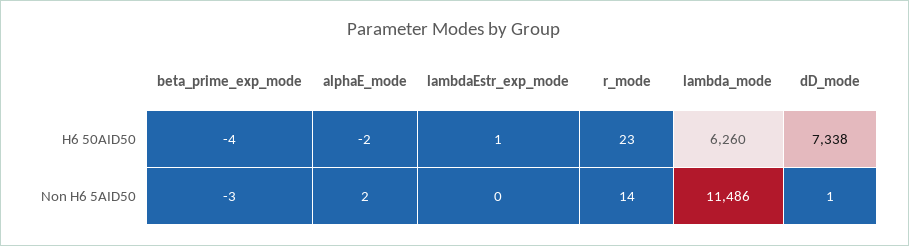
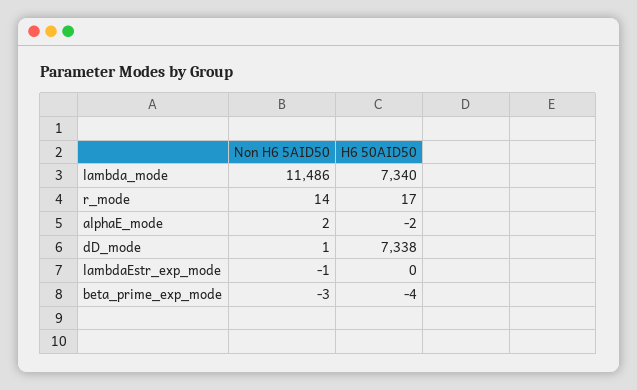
lambdaEstr_exp_mode, H6 50AID50: 1 -> 0
r_mode, H6 50AID50: 23 -> 17
lambda_mode, H6 50AID50: 6260 -> 7340
lambdaEstr_exp_mode, Non H6 5AID50: 0 -> -1

